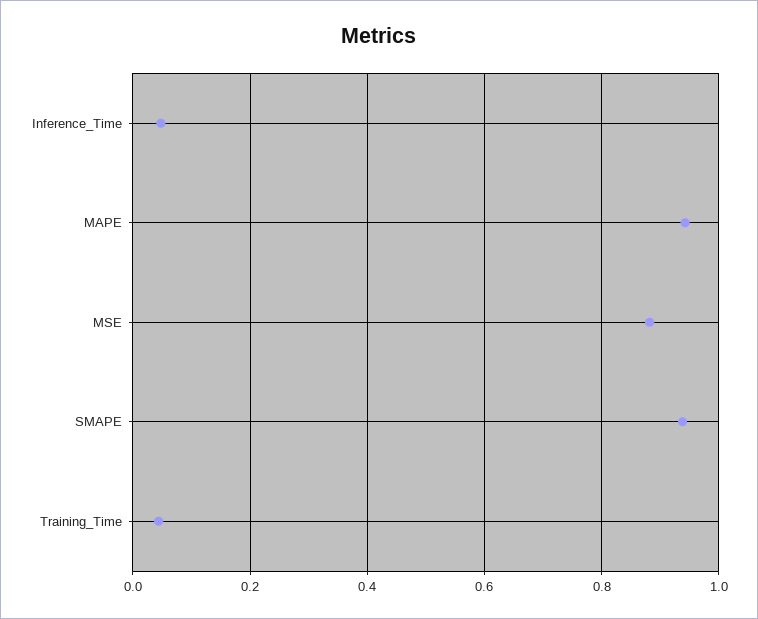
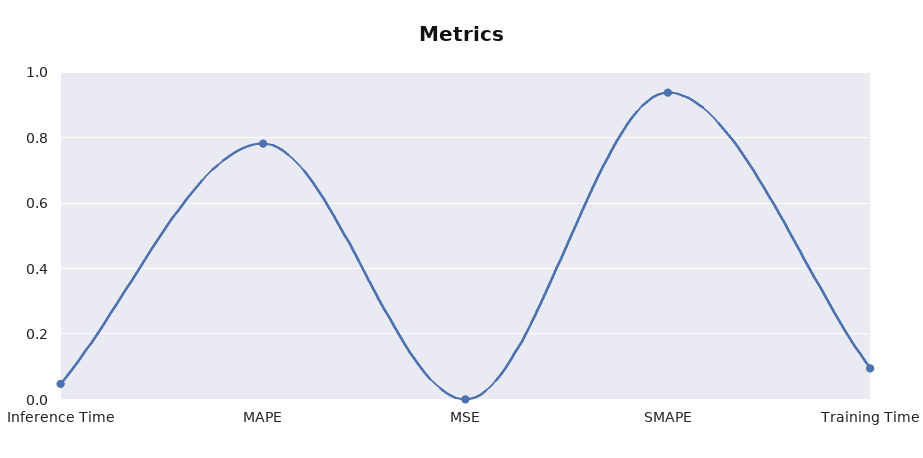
MAPE: 0.94 -> 0.78
MSE: 0.88 -> 0
Training_Time: 0.04 -> 0.1

